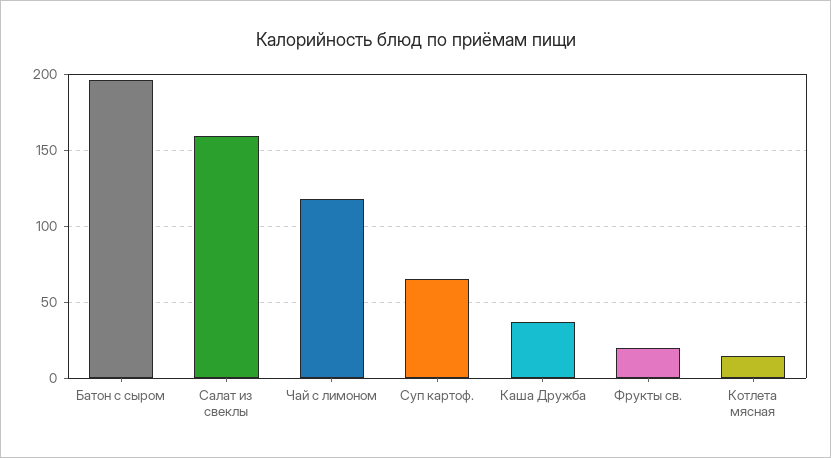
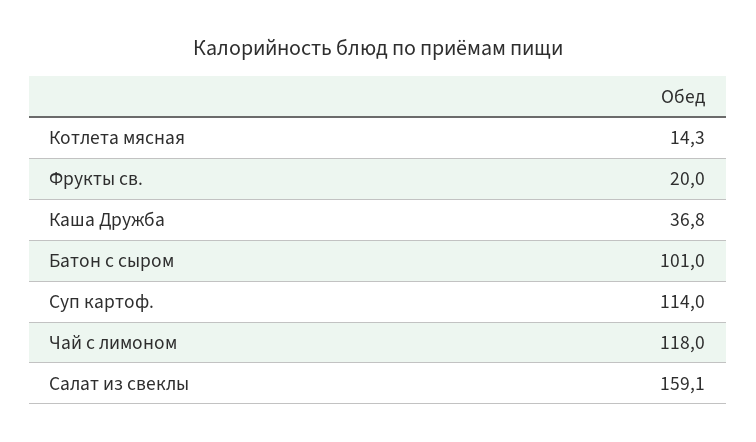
Батон с сыром: 195 -> 101
Суп картоф.: 65 -> 114

